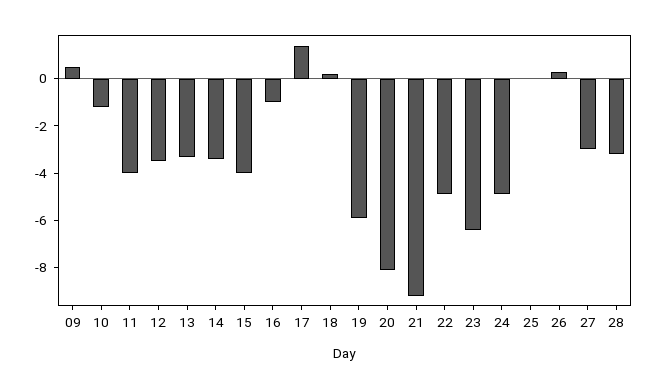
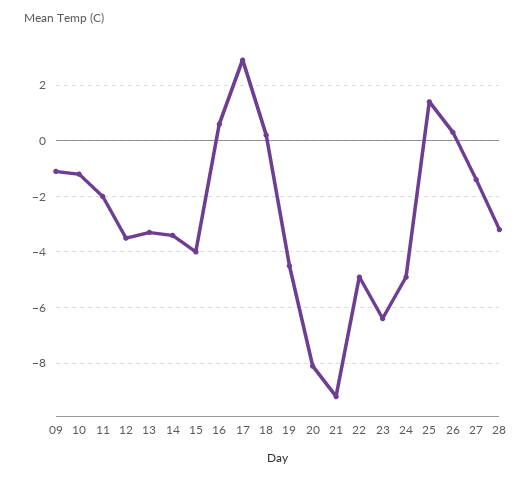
09: 0.5 -> -1
11: -4 -> -2
16: -1 -> 0.5
17: 1.5 -> 3
19: -6 -> -4.5
25: 0 -> 1.5
27: -3 -> -1.5

